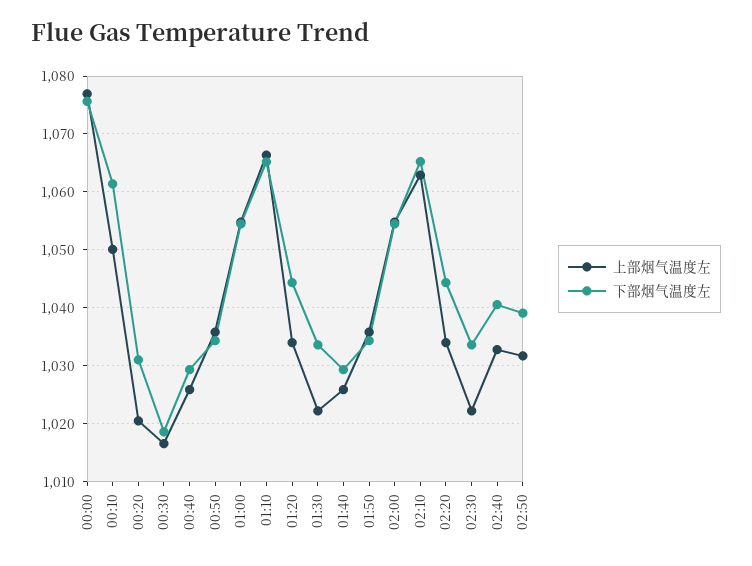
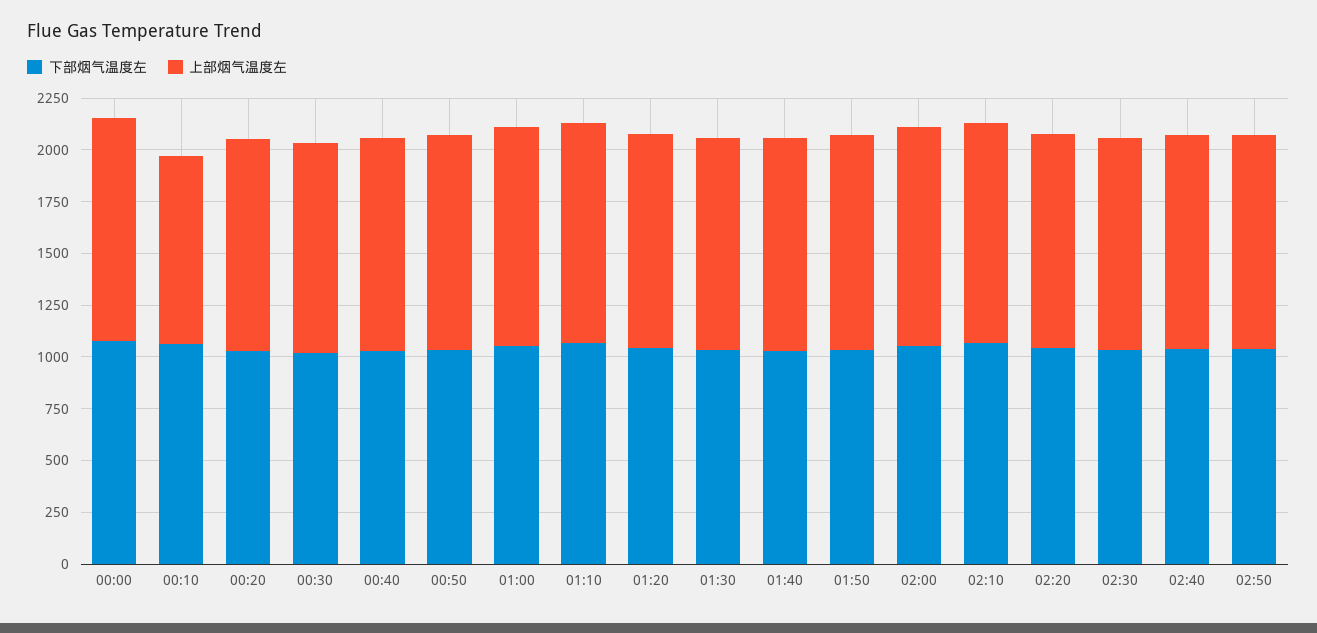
上部烟气温度左, 00:10: 1050 -> 900

